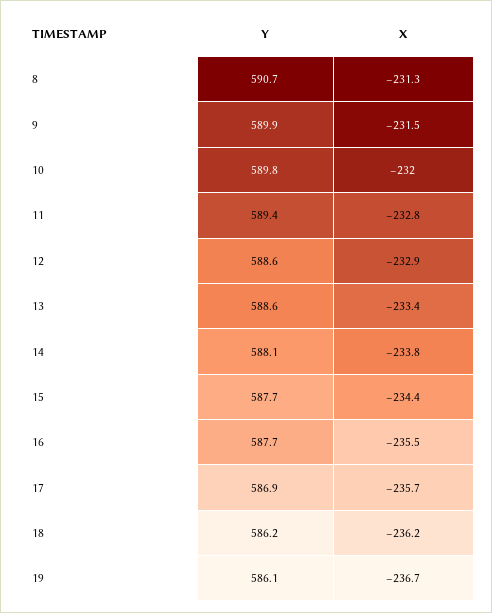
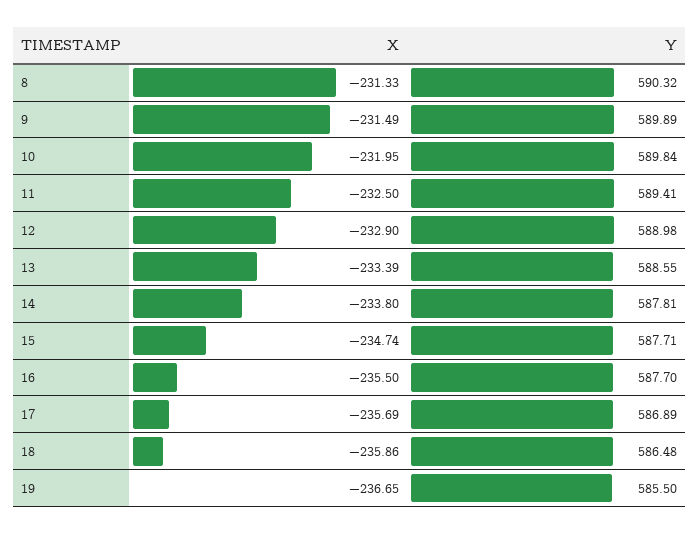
Y, 8: 590.7 -> 590.32
X, 11: -232.8 -> -232.5
Y, 12: 588.6 -> 588.98
Y, 14: 588.1 -> 587.81
X, 15: -234.4 -> -234.74
Y, 18: 586.2 -> 586.48
X, 18: -236.2 -> -235.86
Y, 19: 586.1 -> 585.5

